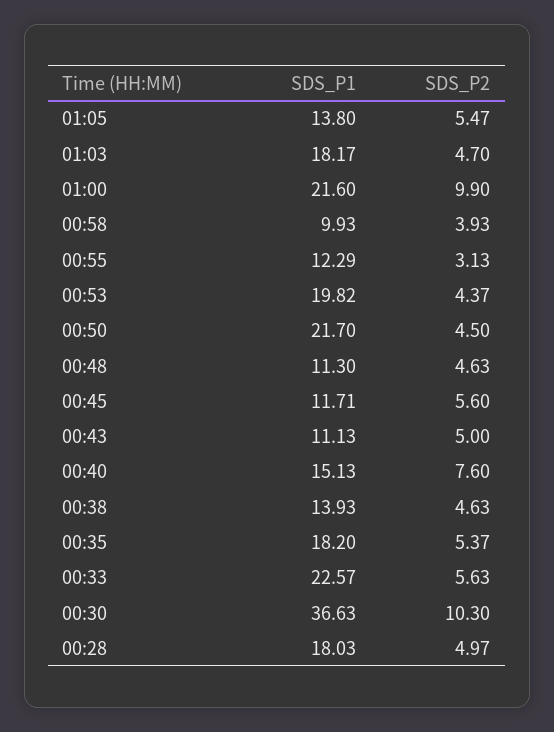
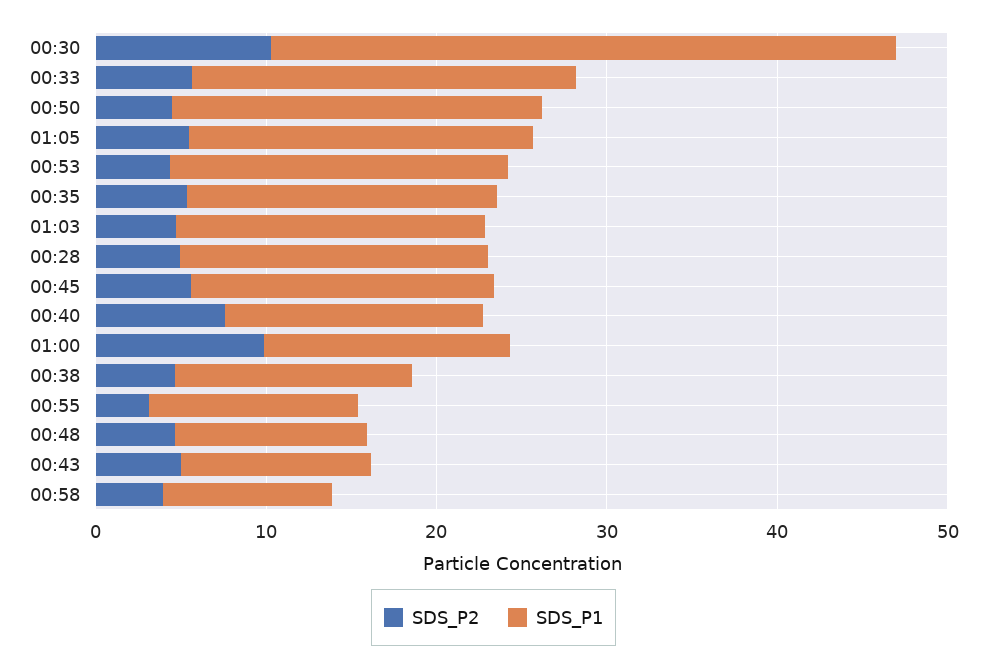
SDS_P1, 01:05: 13.8 -> 20
SDS_P1, 01:00: 21.6 -> 14
SDS_P1, 00:45: 11.71 -> 18

